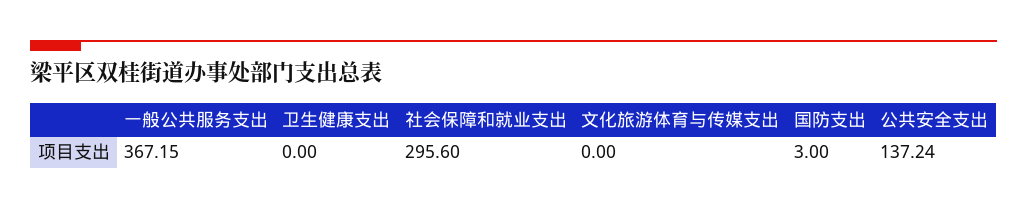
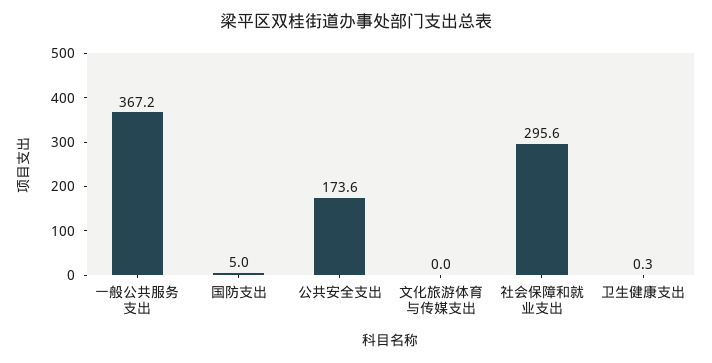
卫生健康支出: 0 -> 0.3
国防支出: 3 -> 5
公共安全支出: 137.24 -> 173.6

